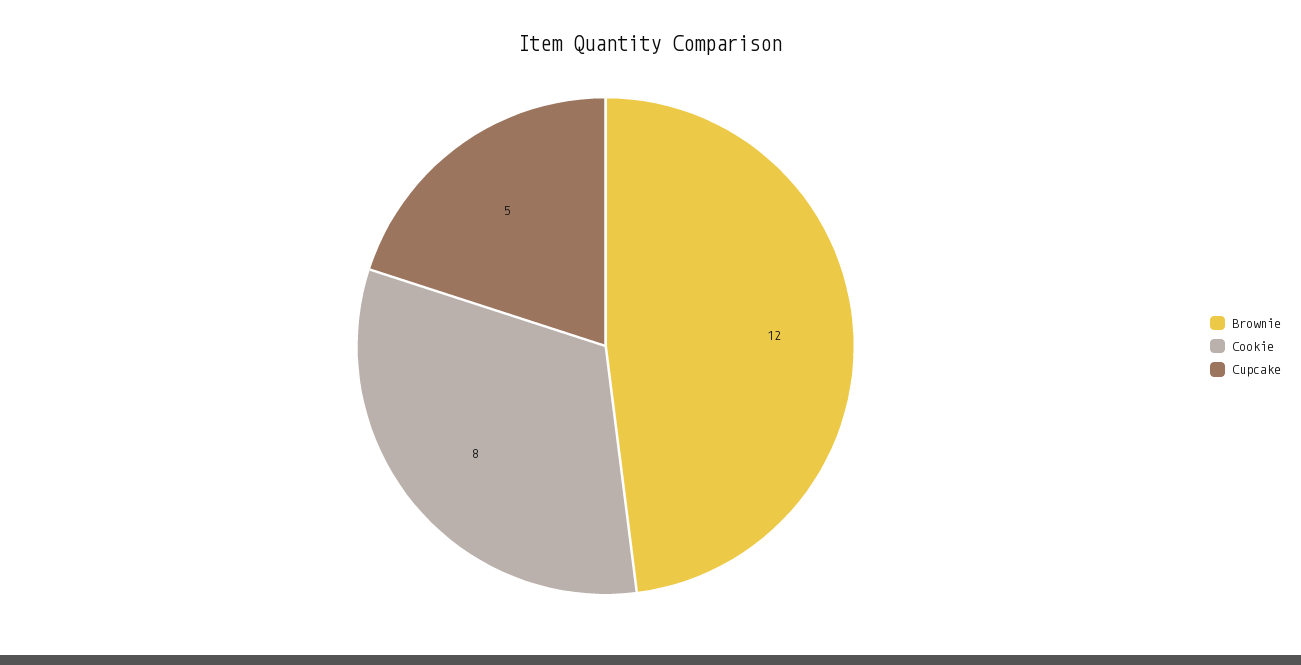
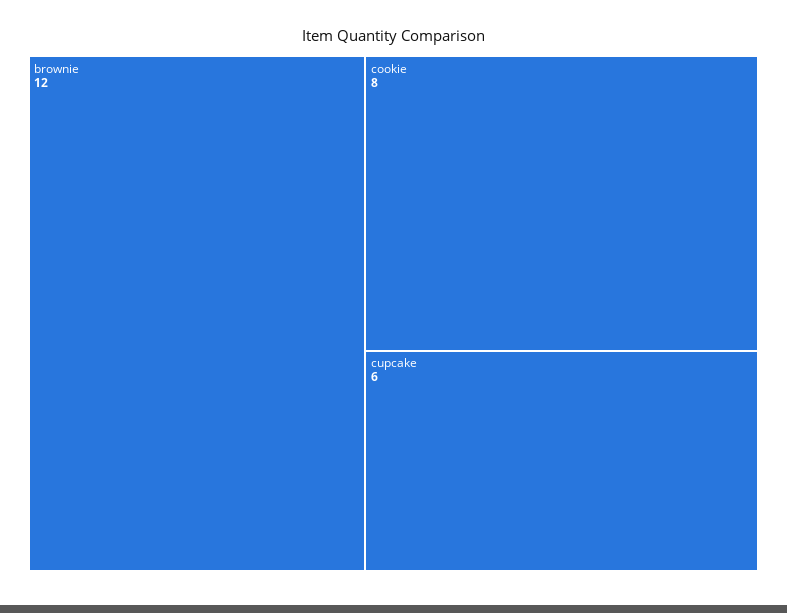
Cupcake: 5 -> 6

